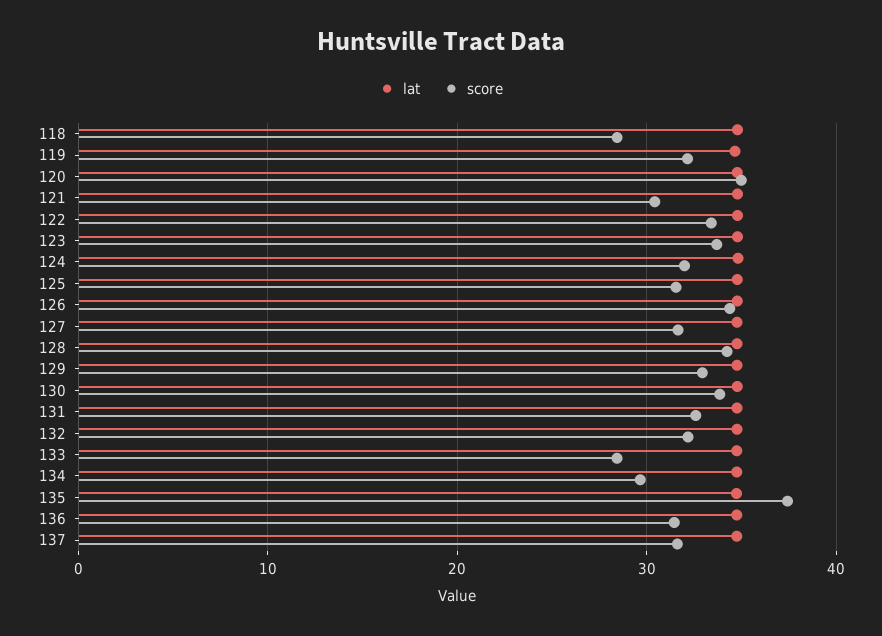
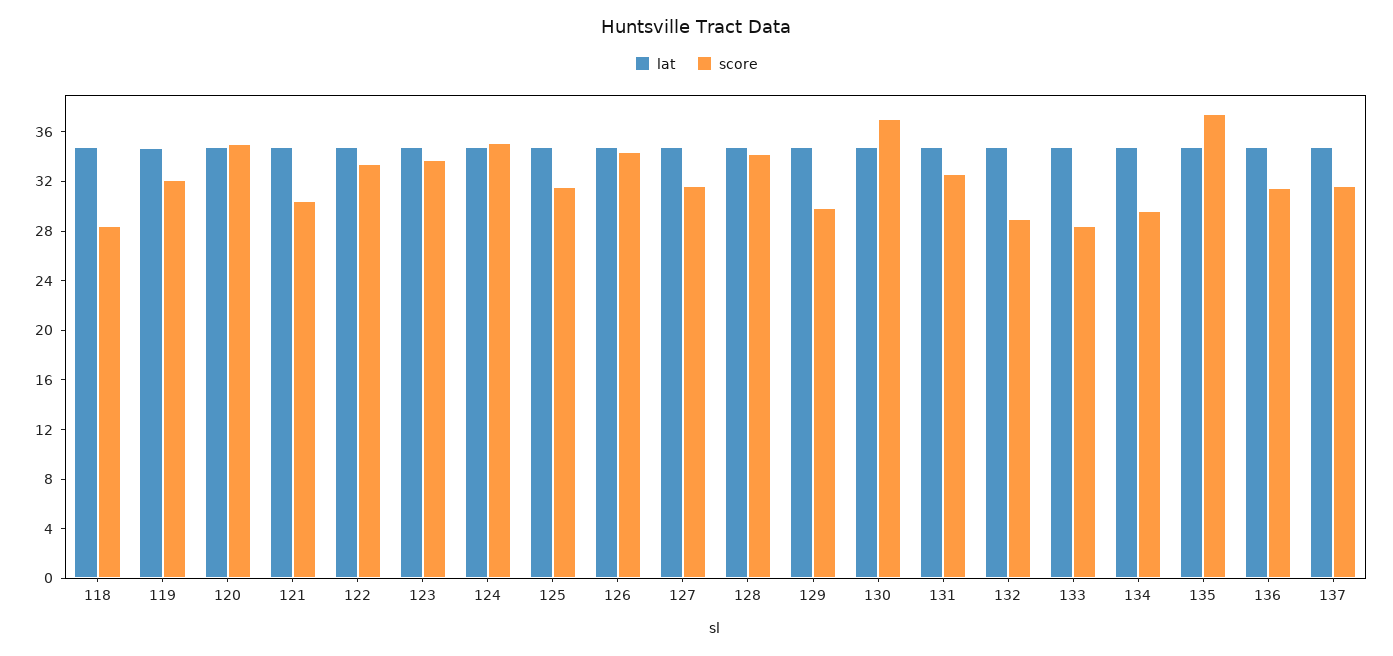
score, 124: 32 -> 35
score, 129: 33 -> 30
score, 130: 34 -> 37
score, 132: 32 -> 29

